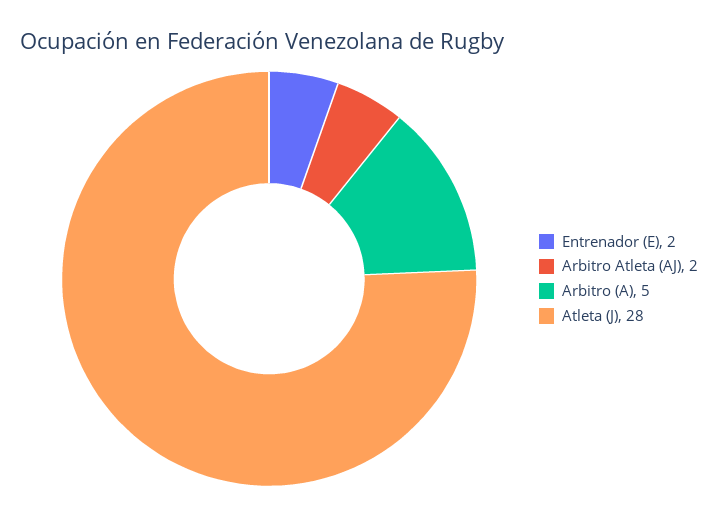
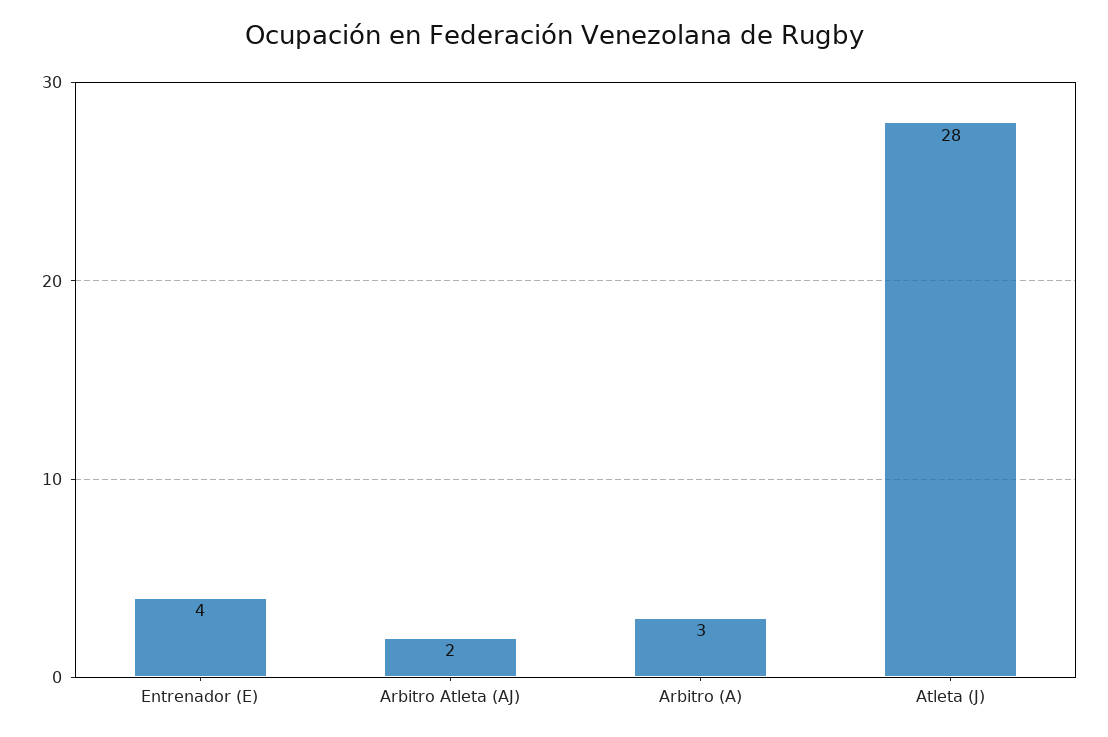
Entrenador (E): 2 -> 4
Arbitro (A): 5 -> 3

